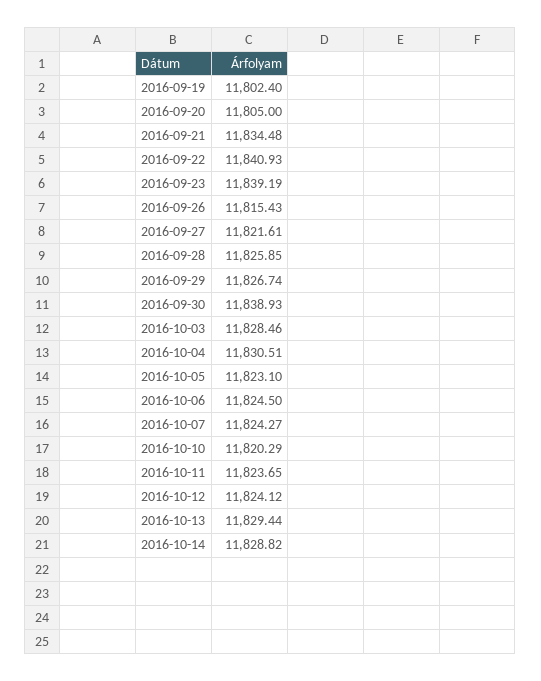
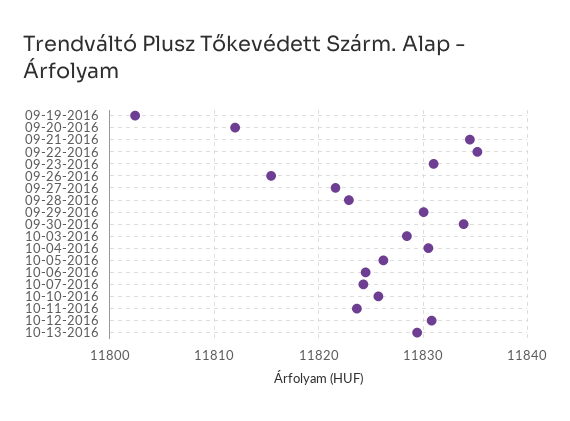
2016-09-20: 11805 -> 11812
2016-09-22: 11840.93 -> 11835
2016-09-23: 11839.19 -> 11831
2016-09-28: 11825.85 -> 11823
2016-09-29: 11826.74 -> 11830
2016-09-30: 11838.93 -> 11834
2016-10-05: 11823.1 -> 11826
2016-10-10: 11820.29 -> 11826
2016-10-12: 11824.12 -> 11831
2016-10-14: 11828.82 -> none

